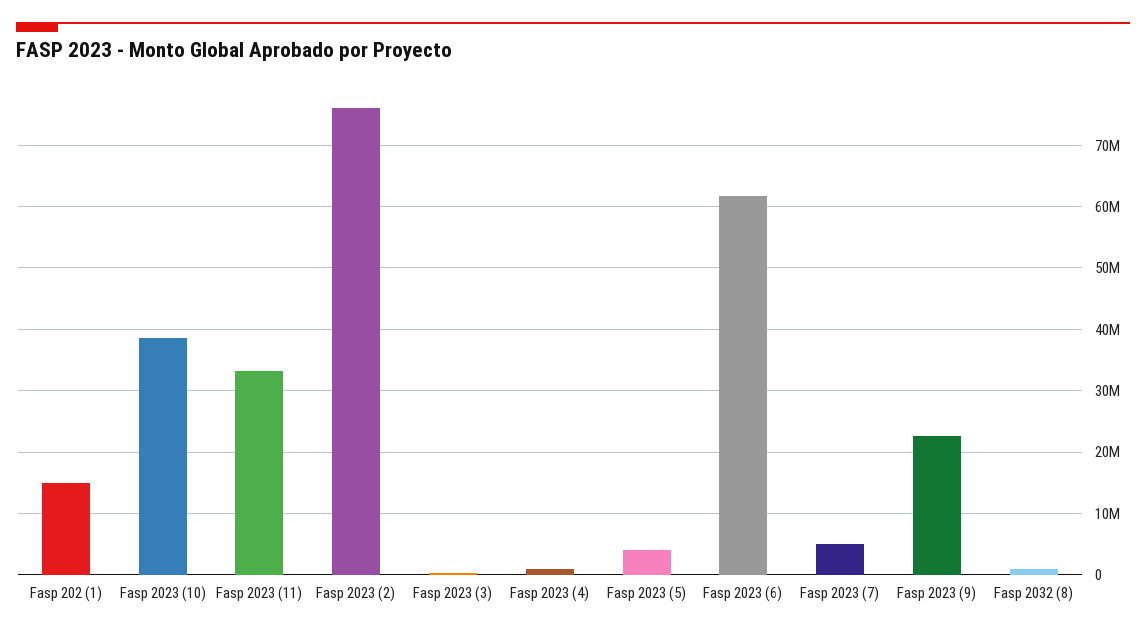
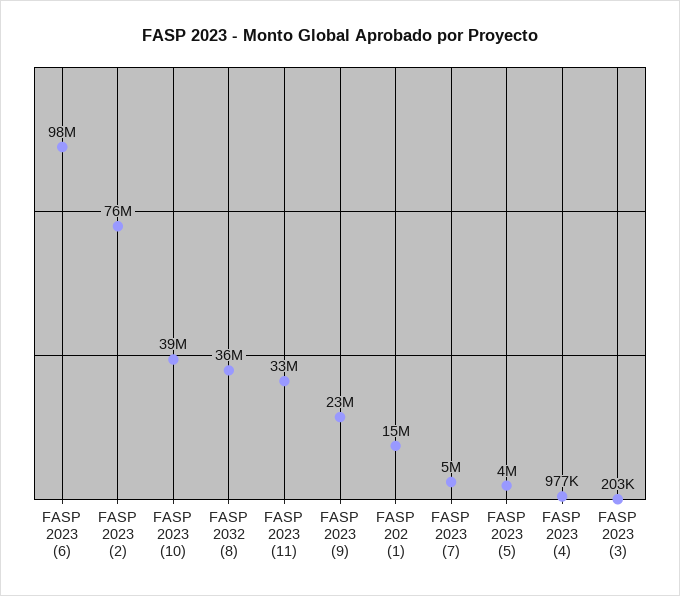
Fasp 2023 (6): 62000000 -> 98000000
Fasp 2032 (8): 1000000 -> 36000000

